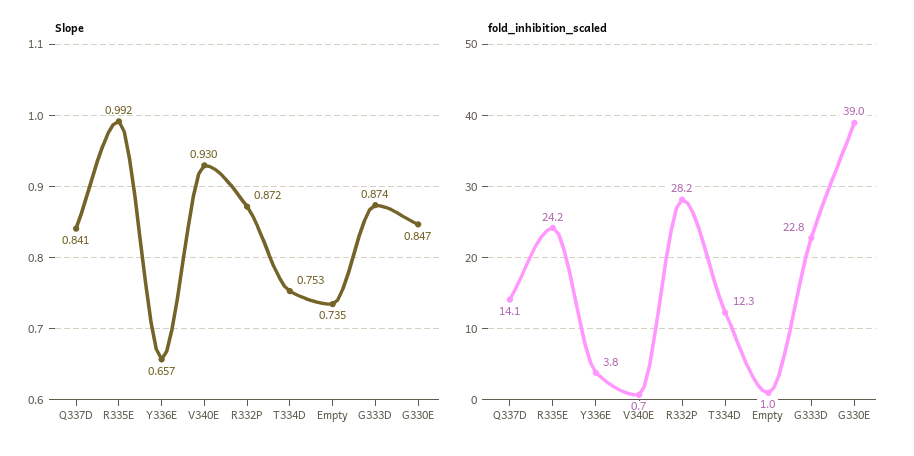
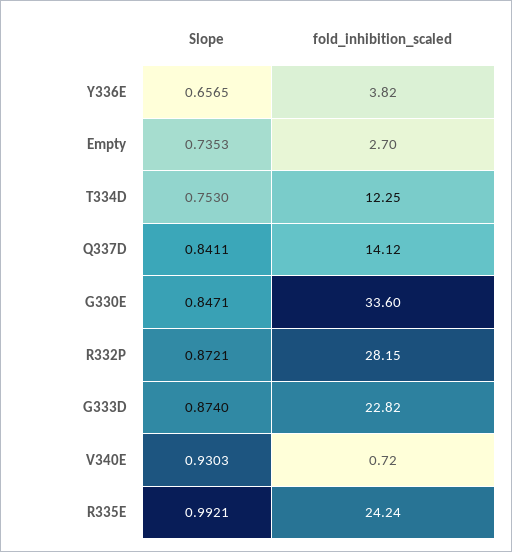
fold_inhibition_scaled, Empty: 1 -> 2.7
fold_inhibition_scaled, G330E: 39 -> 33.6

